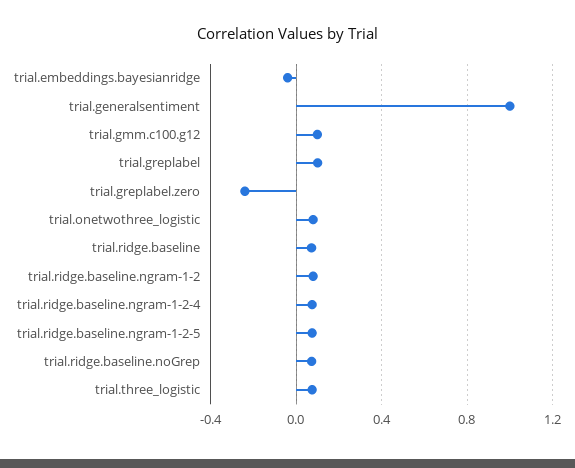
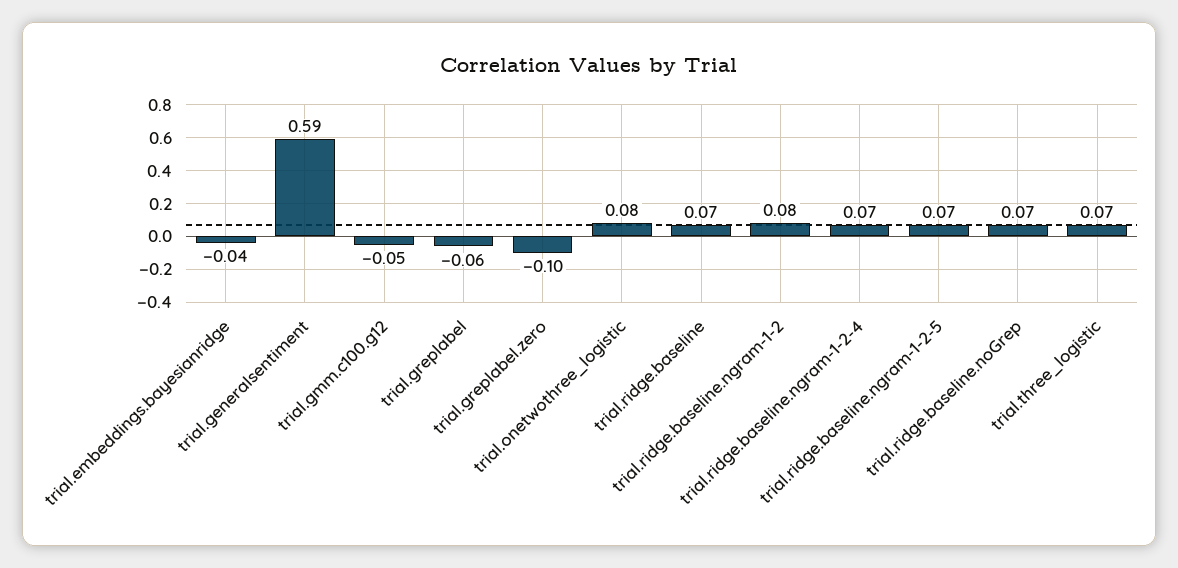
trial.generalsentiment: 1 -> 0.59
trial.gmm.c100.g12: 0.1 -> -0.05
trial.greplabel: 0.1 -> -0.06
trial.greplabel.zero: -0.25 -> -0.1

